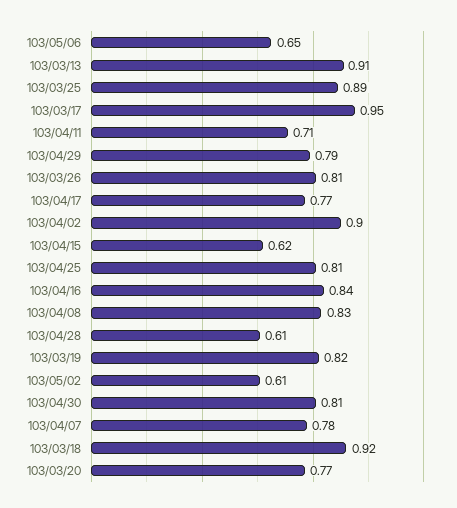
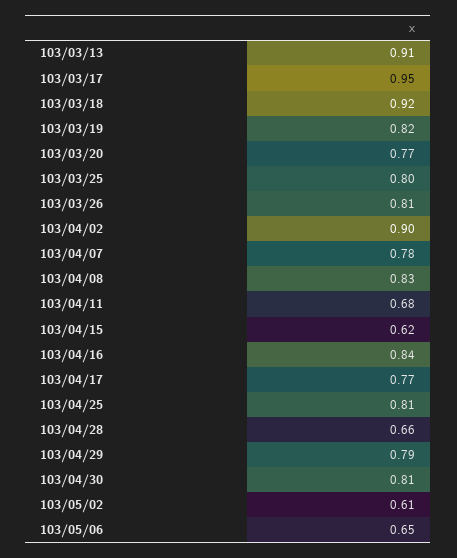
103/03/25: 0.89 -> 0.8
103/04/11: 0.71 -> 0.68
103/04/28: 0.61 -> 0.66

